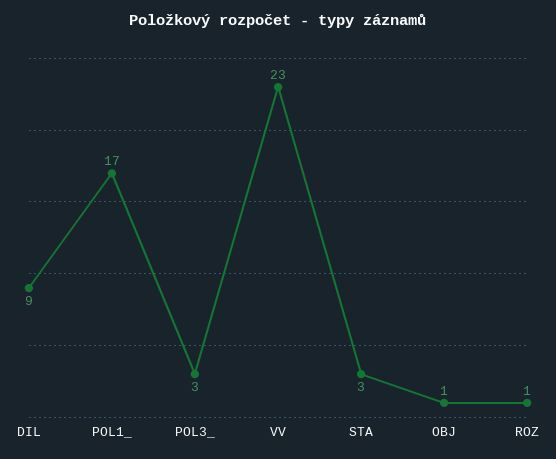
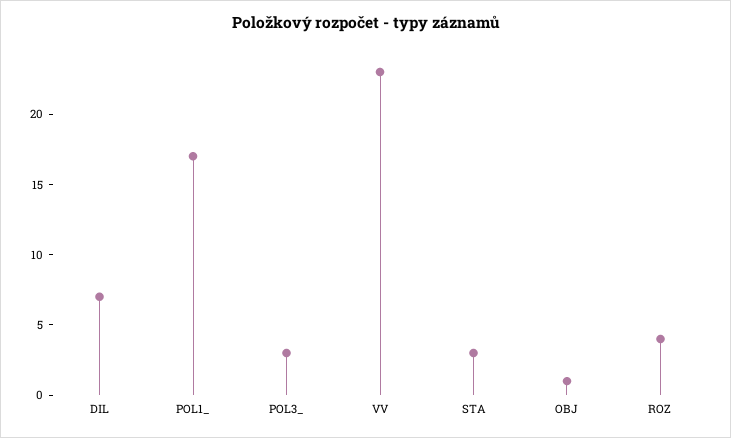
DIL: 9 -> 7
ROZ: 1 -> 4

